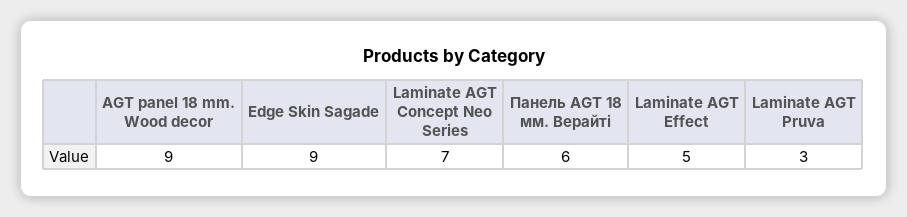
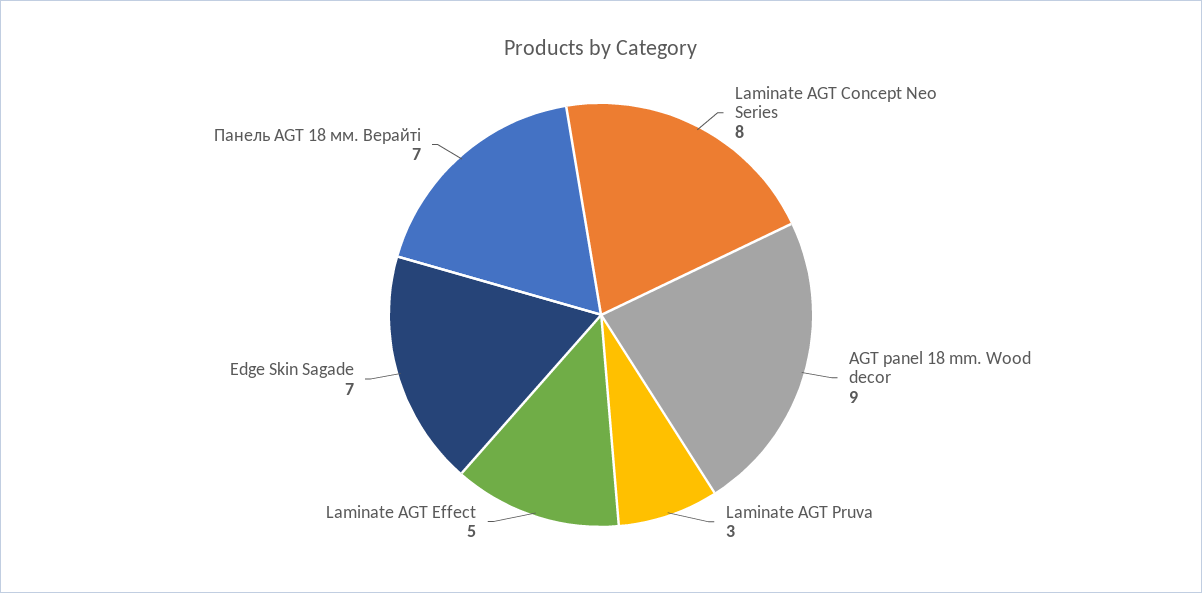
Edge Skin Sagade: 9 -> 7
Laminate AGT Concept Neo Series: 7 -> 8
Панель AGT 18 мм. Верайті: 6 -> 7

